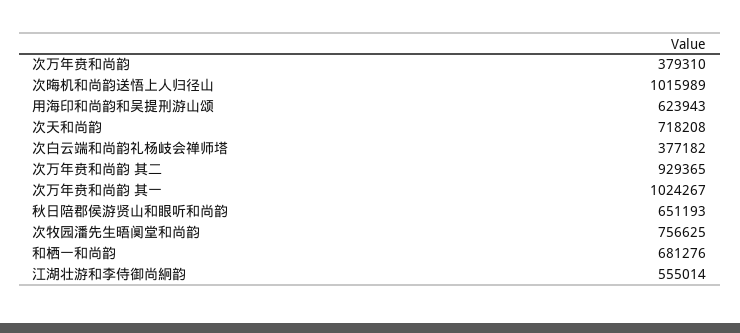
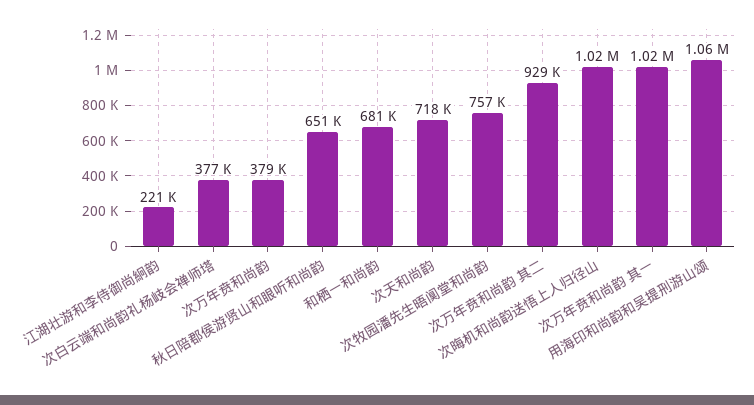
用海印和尚韵和吴提刑游山颂: 623943 -> 1060000
江湖壮游和李侍御尚絅韵: 555014 -> 221000

